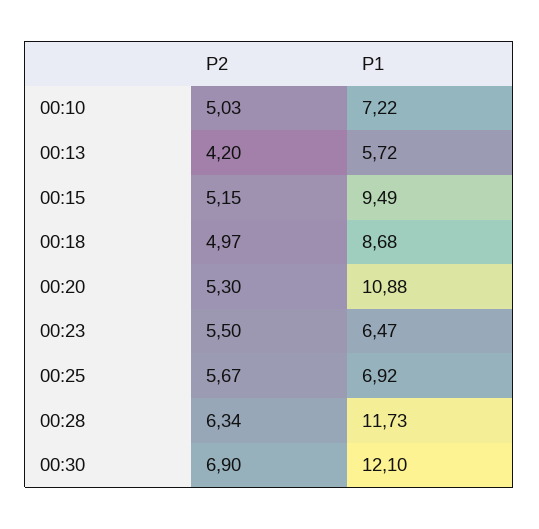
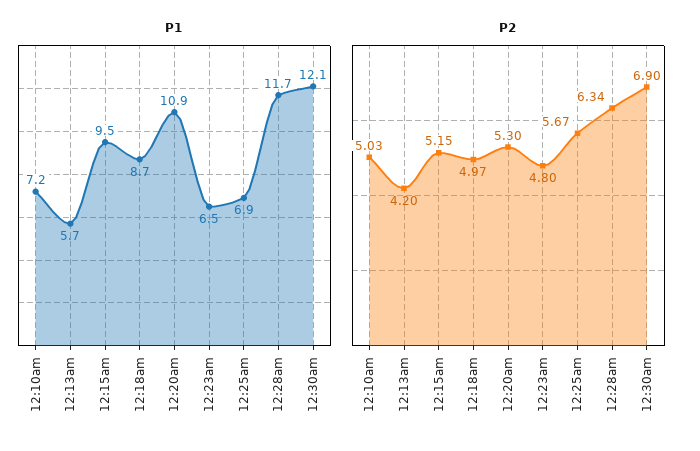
P2, 00:23: 5.5 -> 4.8

